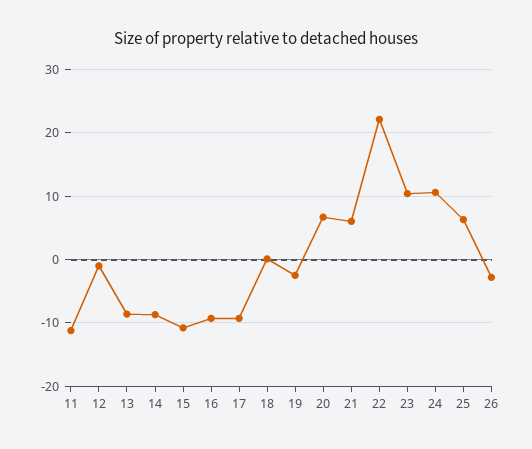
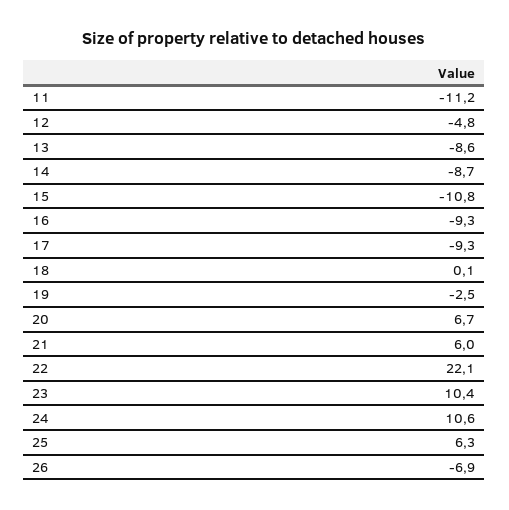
12: -1 -> -4.8
26: -3 -> -6.9

